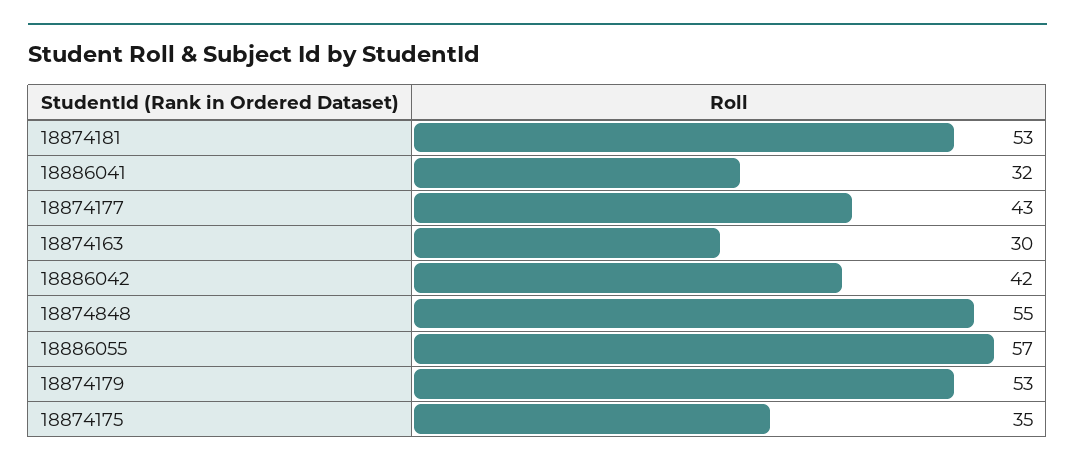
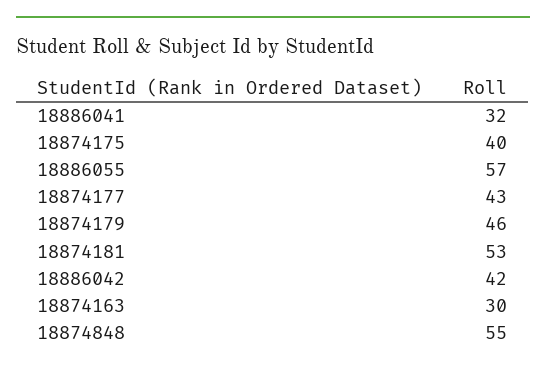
18874179: 53 -> 46
18874175: 35 -> 40

